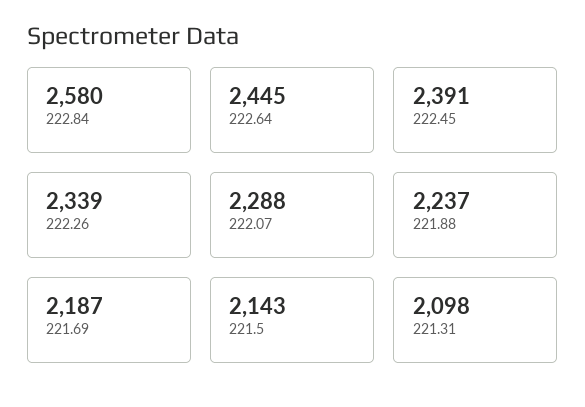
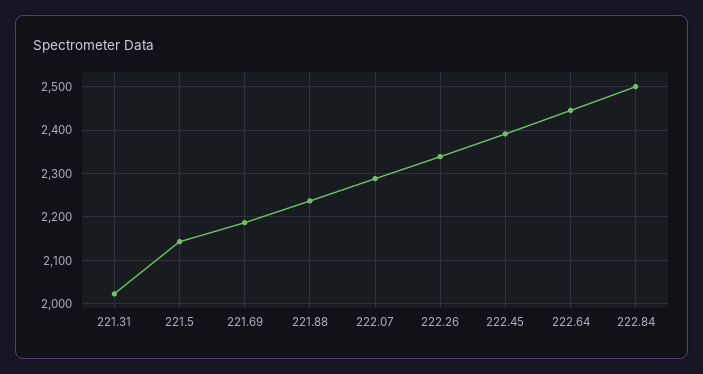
222.84: 2580 -> 2500
221.31: 2098 -> 2020

